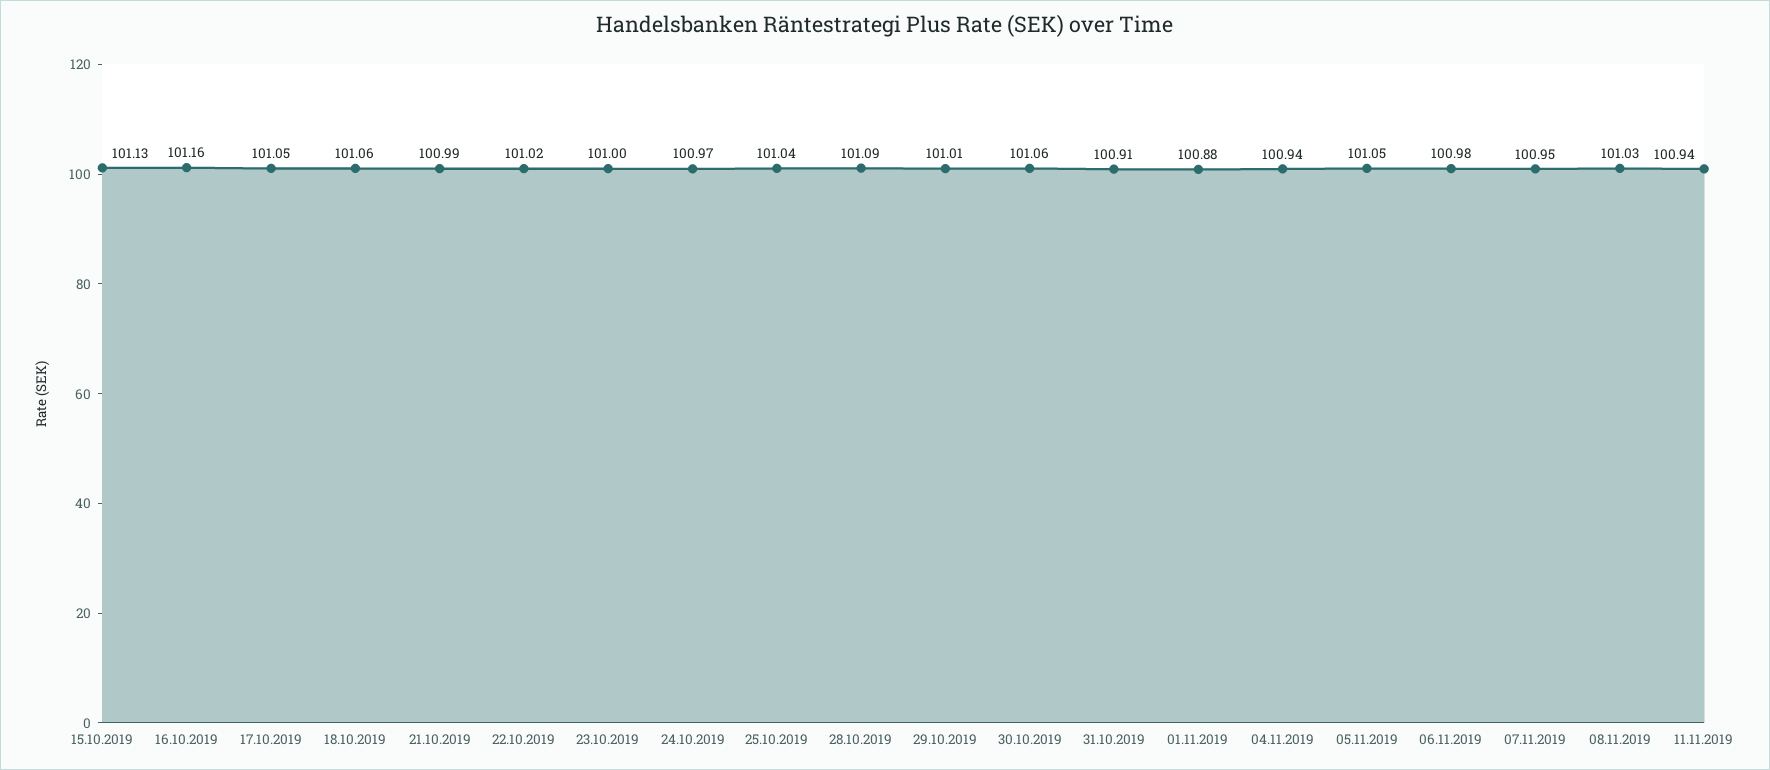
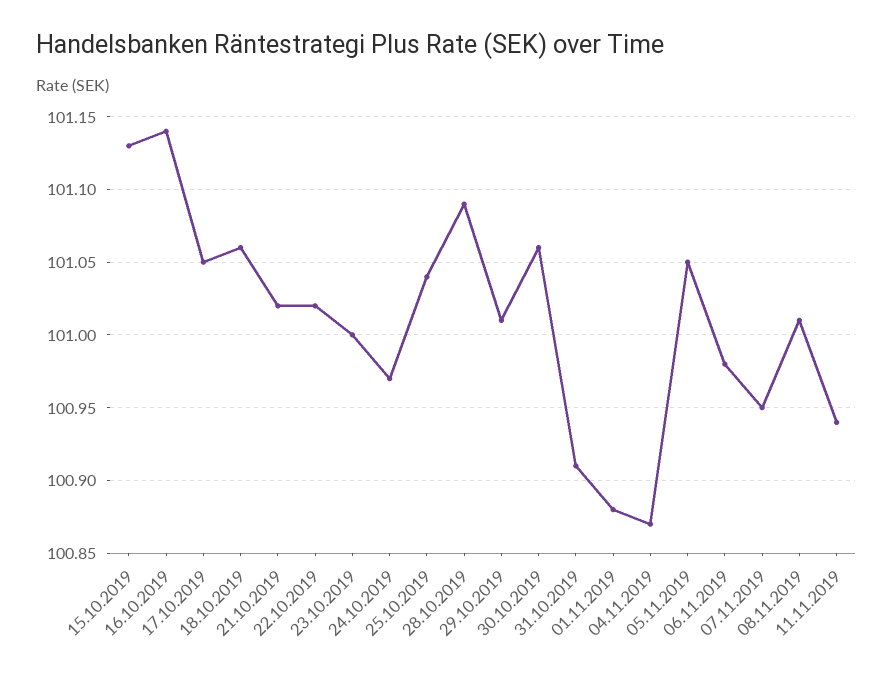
16.10.2019: 101.16 -> 101.14
21.10.2019: 100.99 -> 101.02
04.11.2019: 100.94 -> 100.87
08.11.2019: 101.03 -> 101.01

